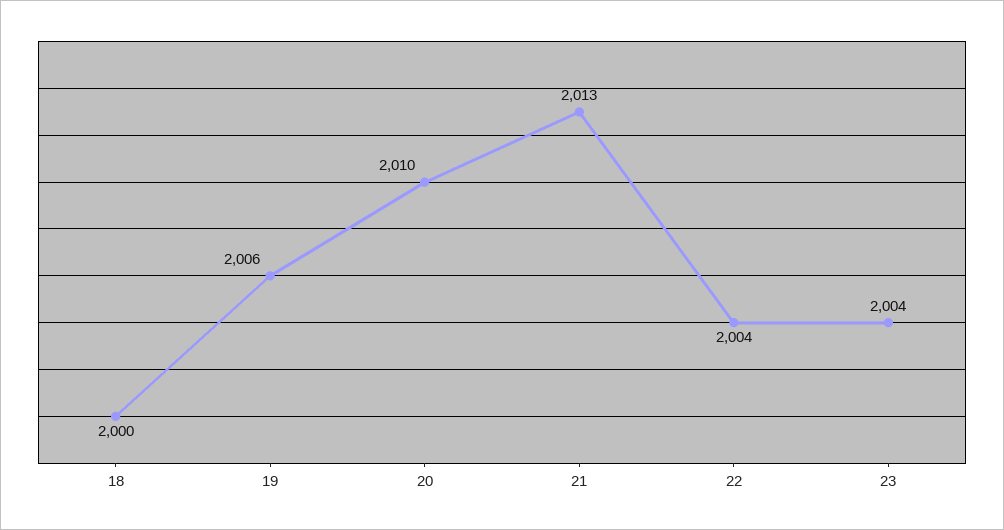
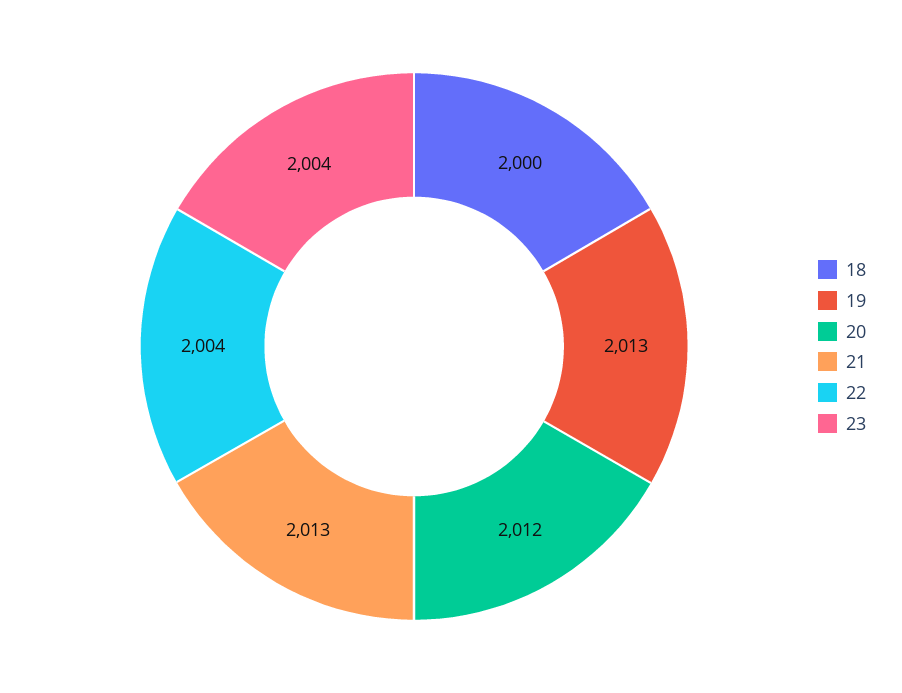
19: 2006 -> 2013
20: 2010 -> 2012

